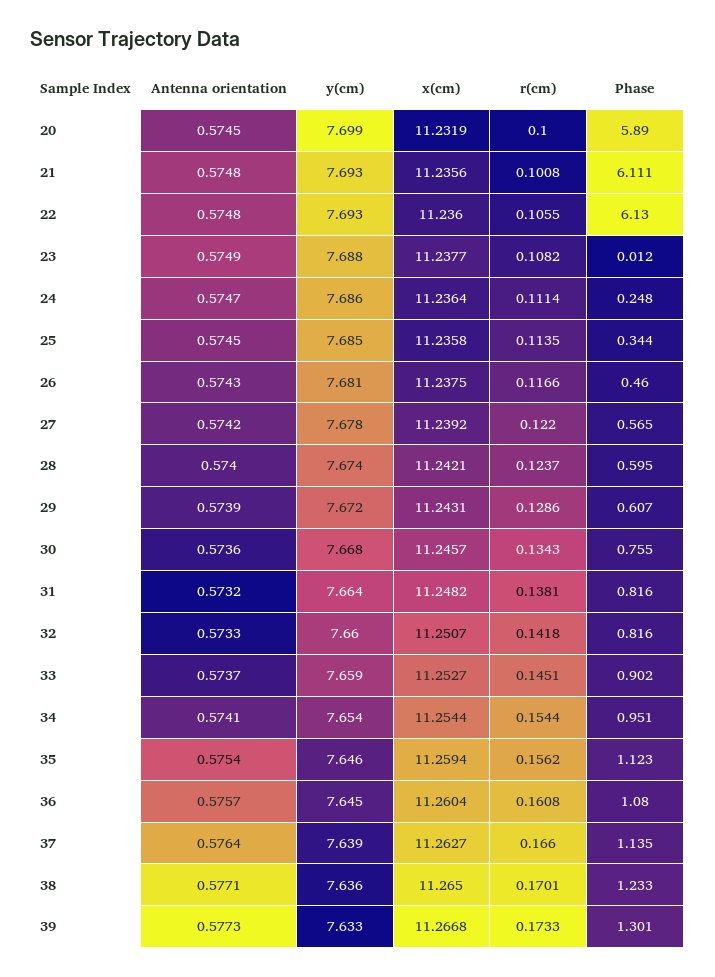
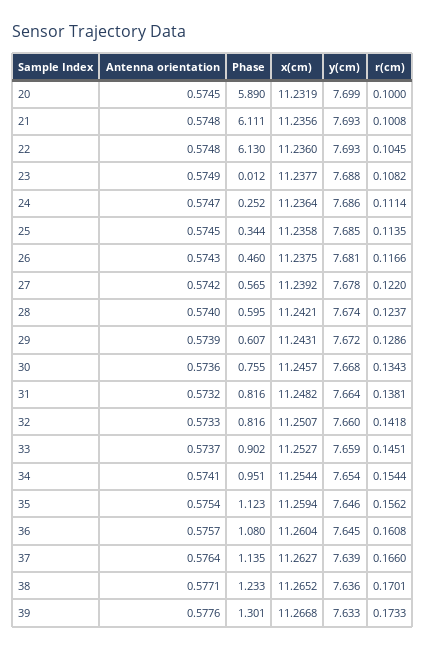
r(cm), 22: 0.1055 -> 0.1045
Phase, 24: 0.248 -> 0.252
x(cm), 38: 11.265 -> 11.2652
Antenna orientation, 39: 0.5773 -> 0.5776

